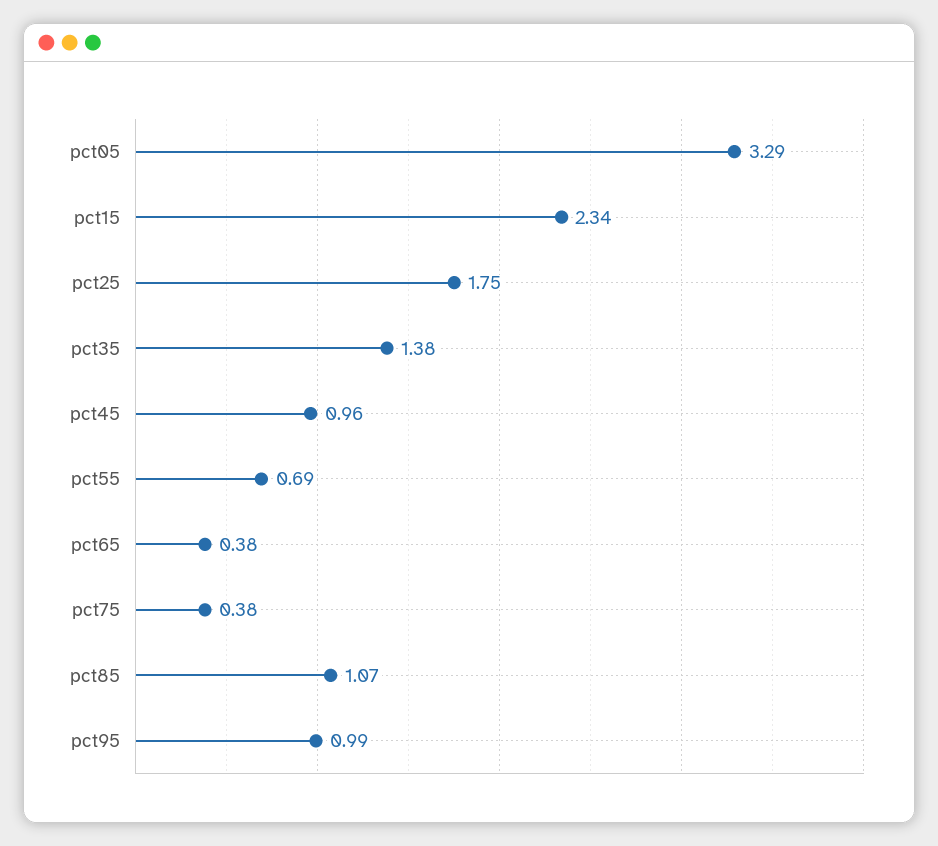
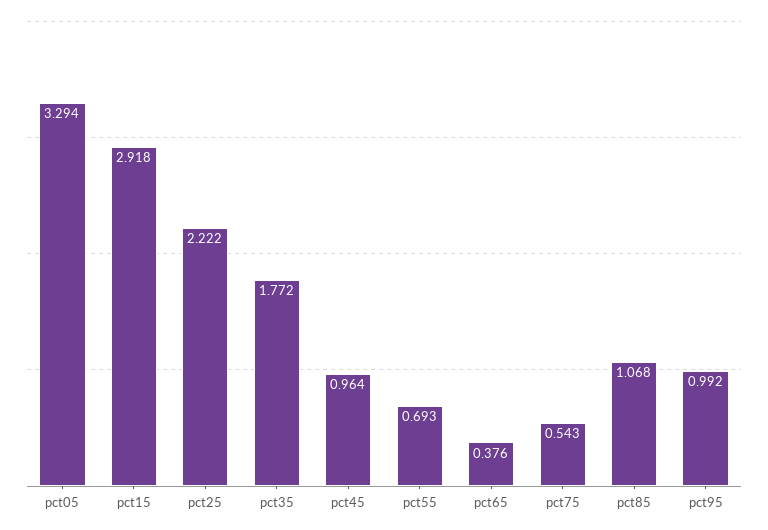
pct15: 2.34 -> 2.918
pct25: 1.75 -> 2.222
pct35: 1.38 -> 1.772
pct75: 0.38 -> 0.543

